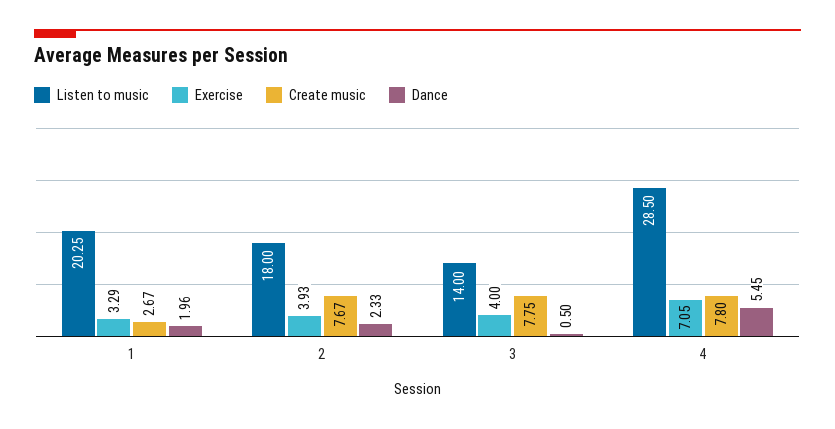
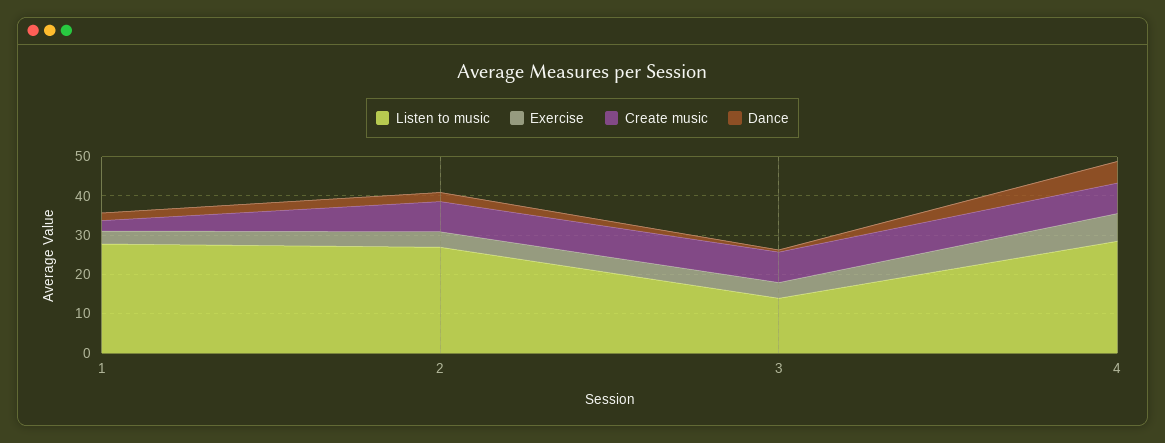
Listen to music, 1: 20.25 -> 27.5
Listen to music, 2: 18 -> 27.5

